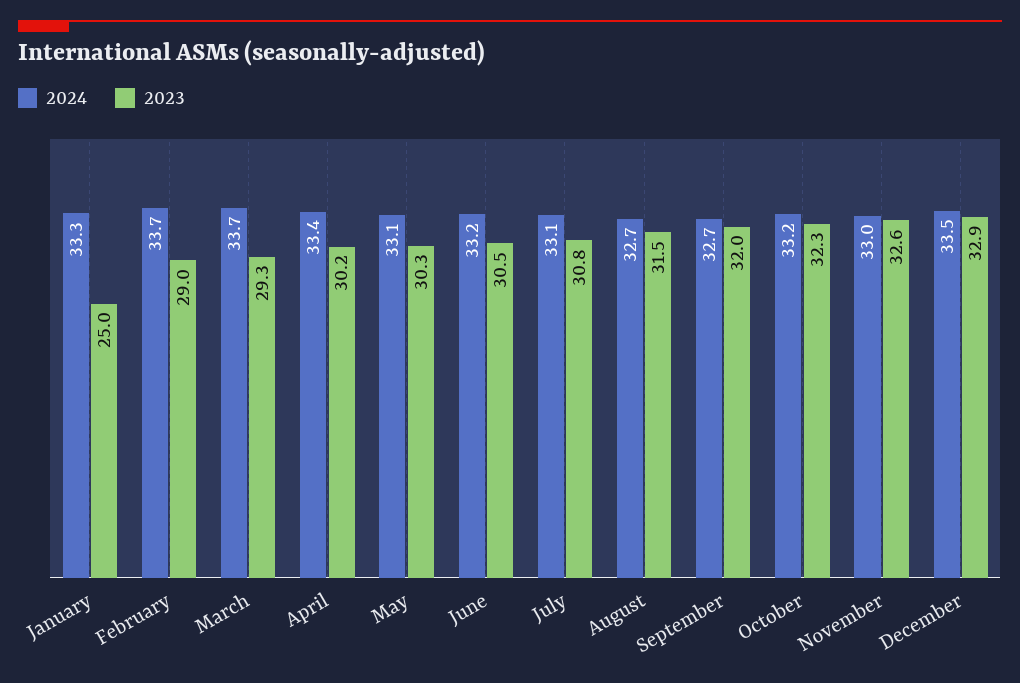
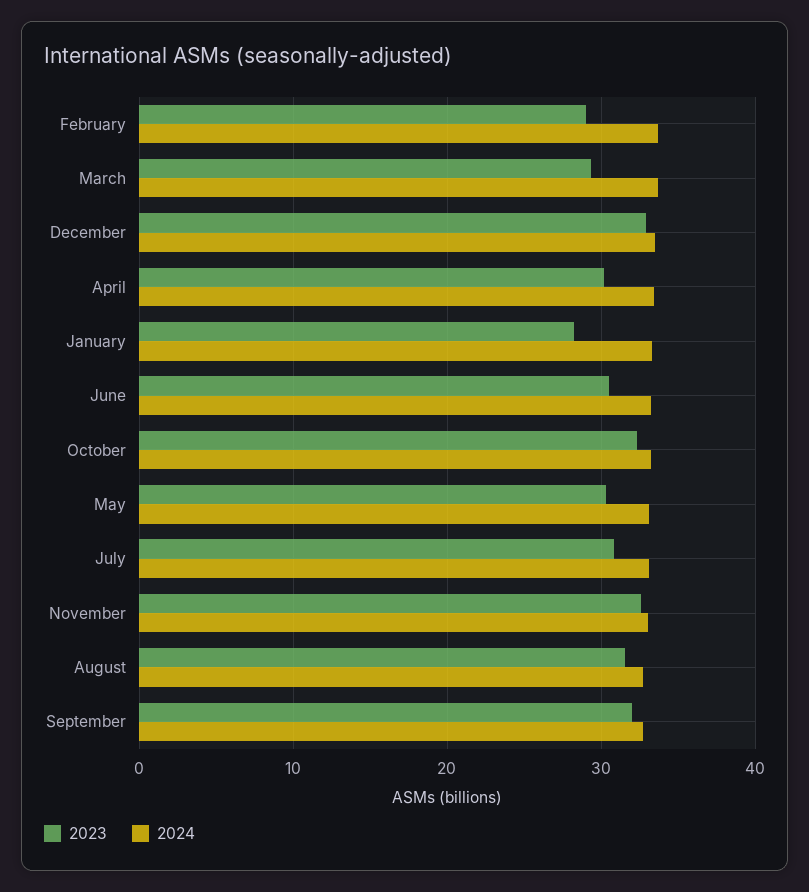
2023, January: 25 -> 28

